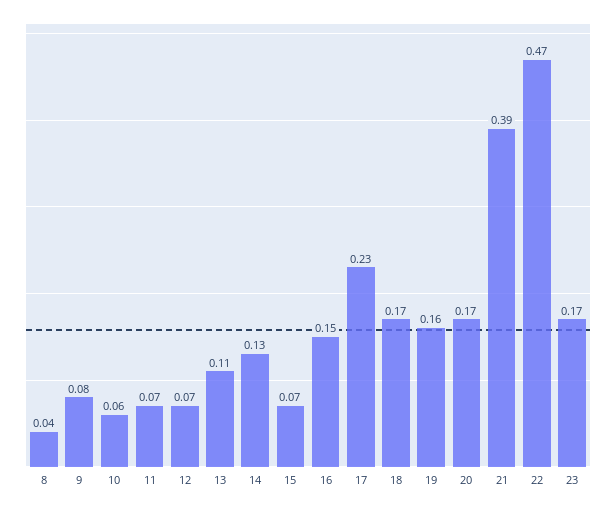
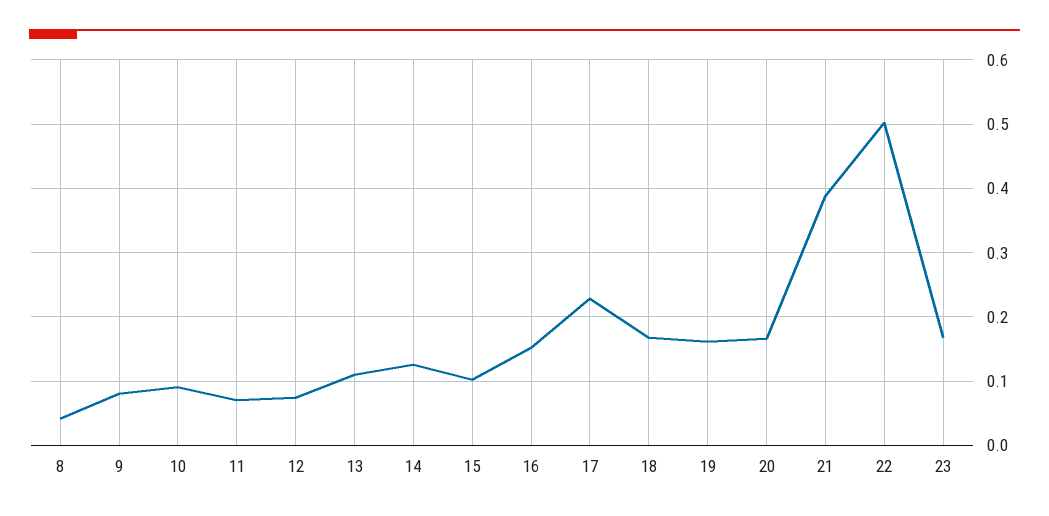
10: 0.06 -> 0.09
15: 0.07 -> 0.1
22: 0.47 -> 0.5

